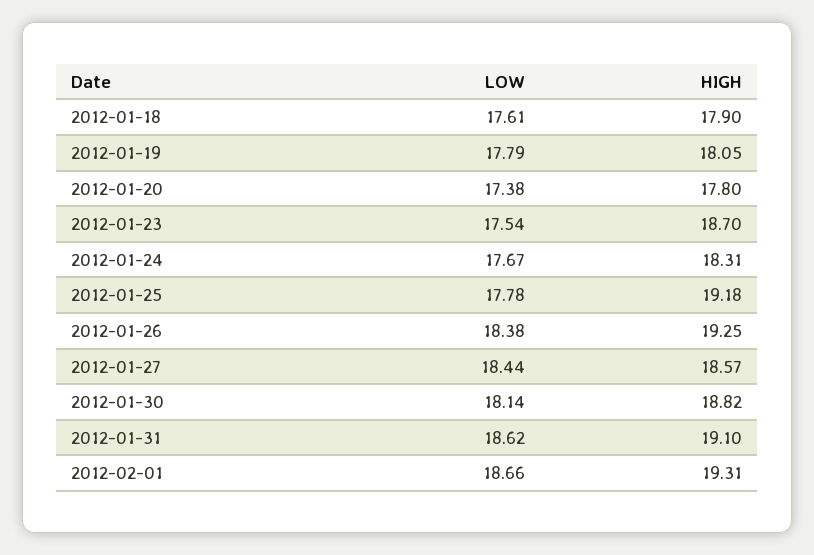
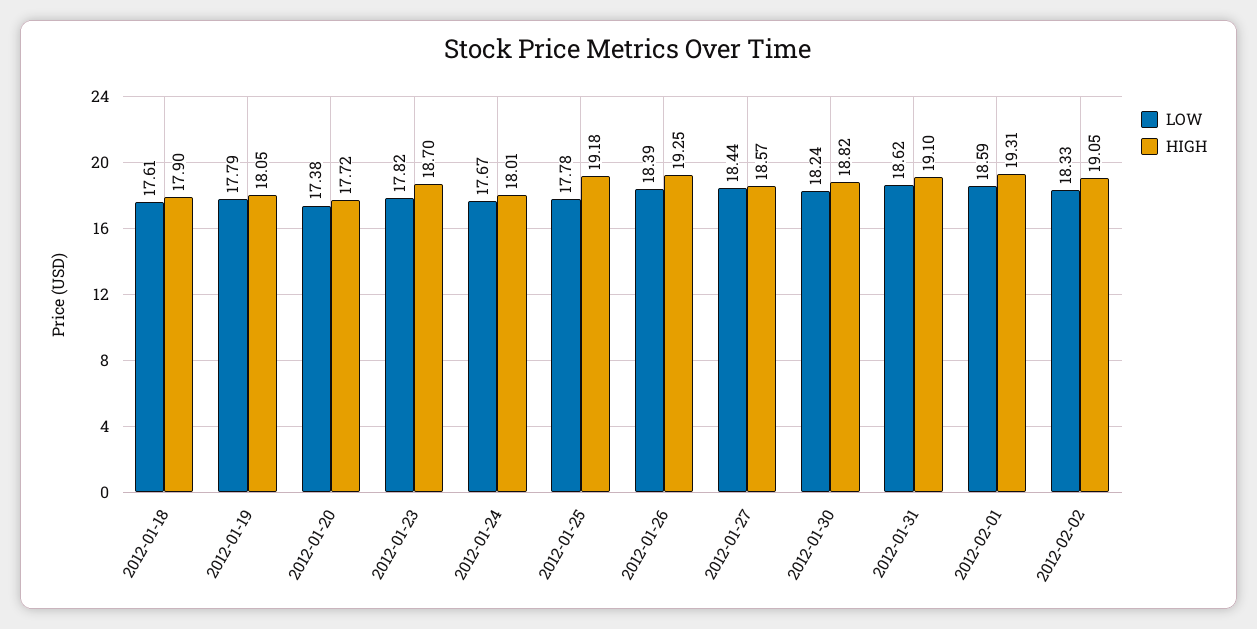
HIGH, 2012-01-20: 17.8 -> 17.72
LOW, 2012-01-23: 17.54 -> 17.82
HIGH, 2012-01-24: 18.31 -> 18.01
LOW, 2012-01-26: 18.38 -> 18.39
LOW, 2012-01-30: 18.14 -> 18.24
LOW, 2012-02-01: 18.66 -> 18.59
LOW, 2012-02-02: none -> 18.33
HIGH, 2012-02-02: none -> 19.05

